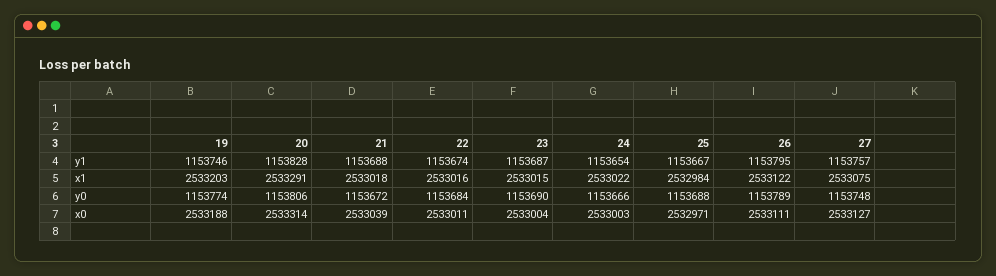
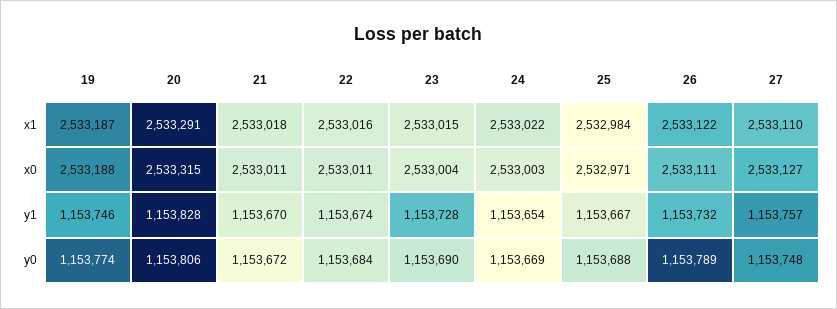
21, y1: 1153688 -> 1153670
23, y1: 1153687 -> 1153728
26, y1: 1153795 -> 1153732
19, x1: 2533203 -> 2533187
27, x1: 2533075 -> 2533110
24, y0: 1153666 -> 1153669
20, x0: 2533314 -> 2533315
21, x0: 2533039 -> 2533011

